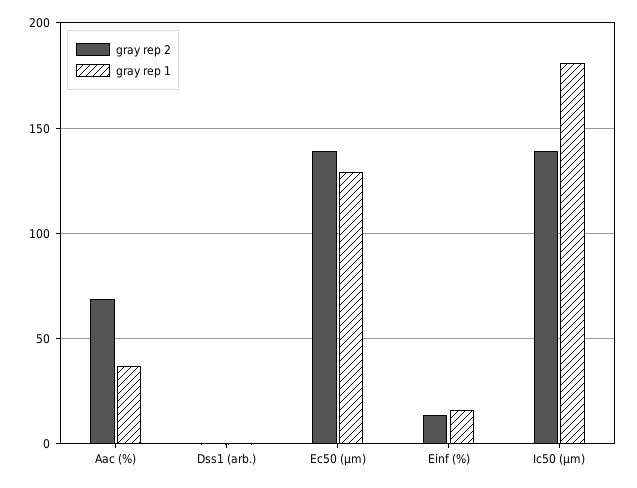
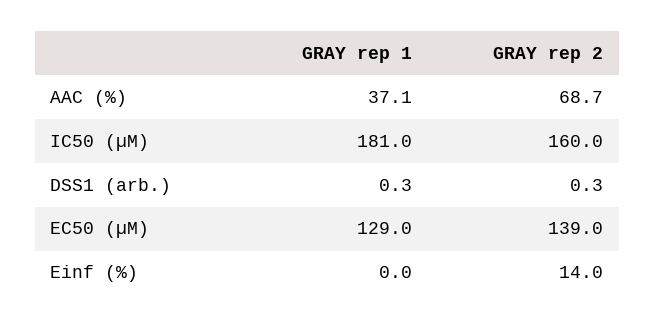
gray rep 1, Einf (%): 15 -> 0
gray rep 2, Ic50 (µm): 140 -> 160

